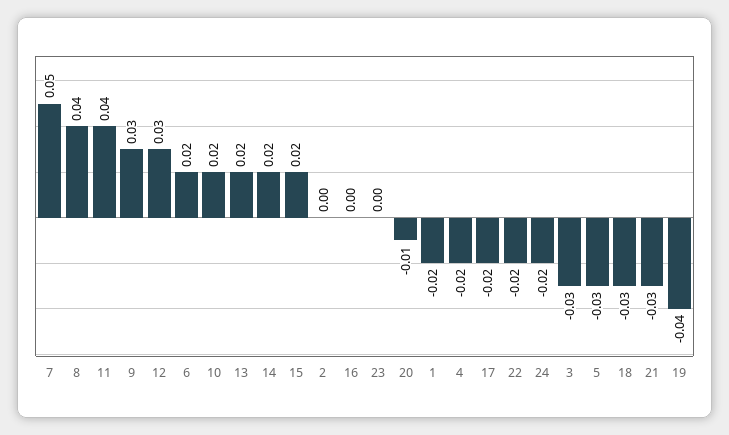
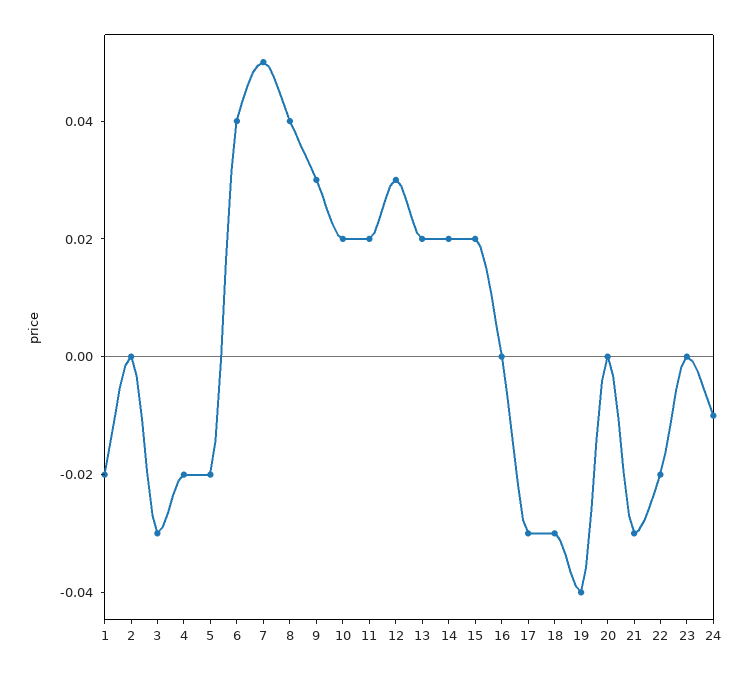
11: 0.04 -> 0.02
6: 0.02 -> 0.04
20: -0.01 -> 0
17: -0.02 -> -0.03
24: -0.02 -> -0.01
5: -0.03 -> -0.02

